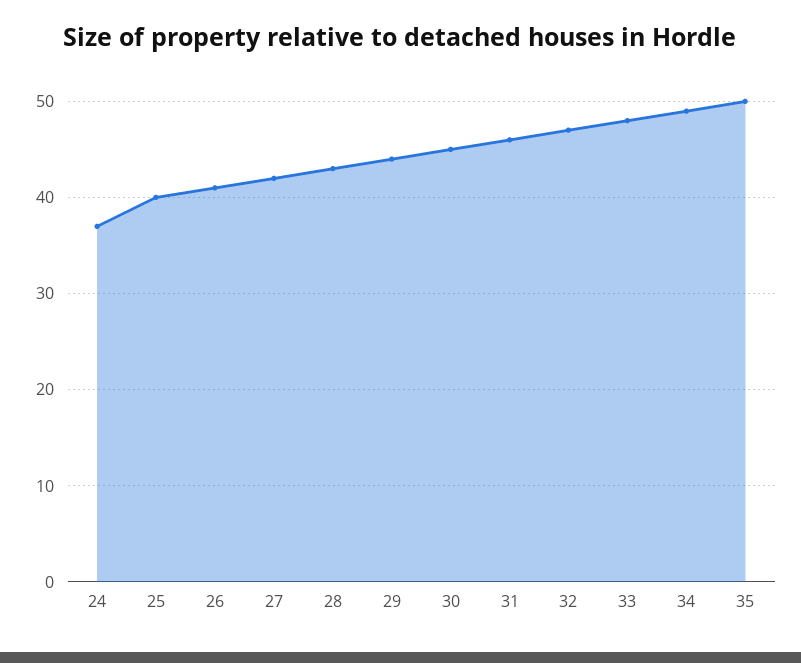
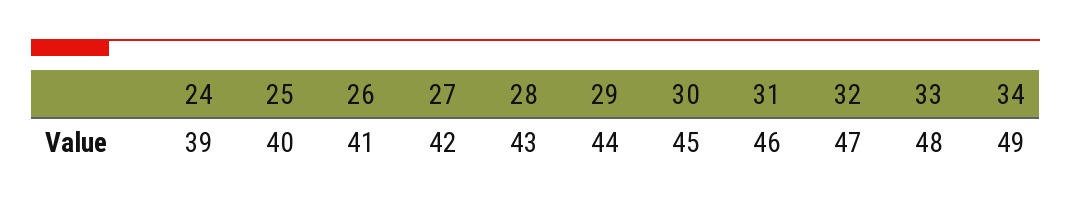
24: 37 -> 39
35: 50 -> none

